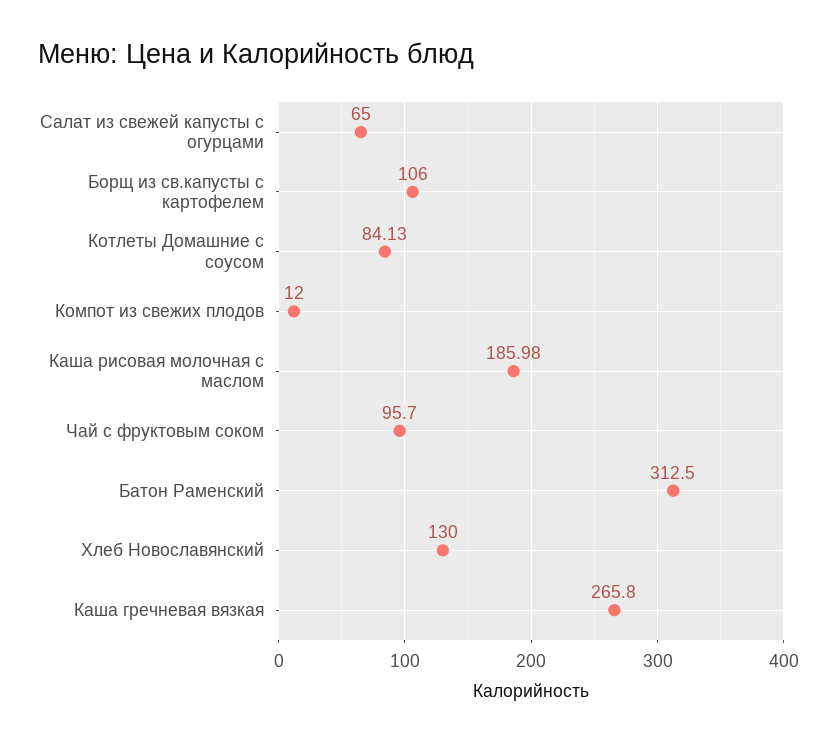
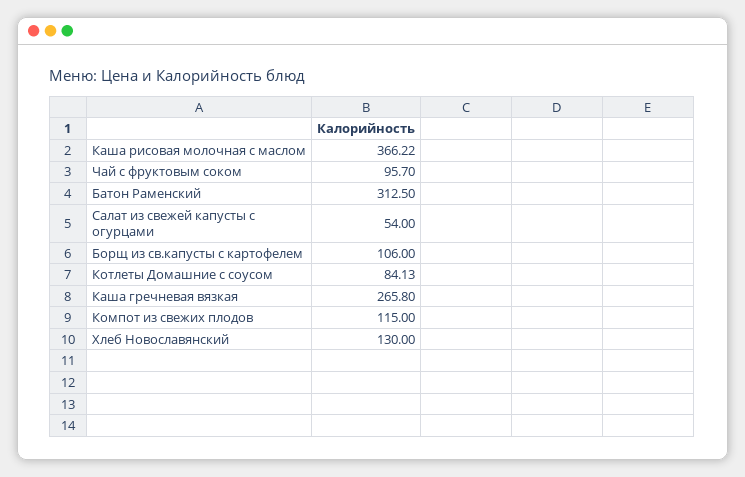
Салат из свежей капусты с огурцами: 65 -> 54
Компот из свежих плодов: 12 -> 115
Каша рисовая молочная с маслом: 185.98 -> 366.22

